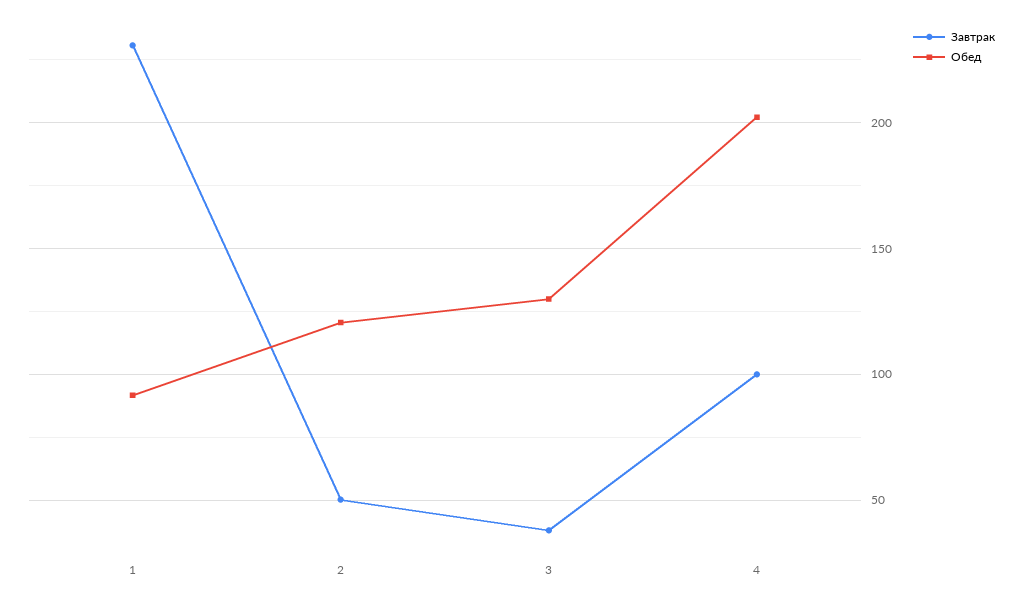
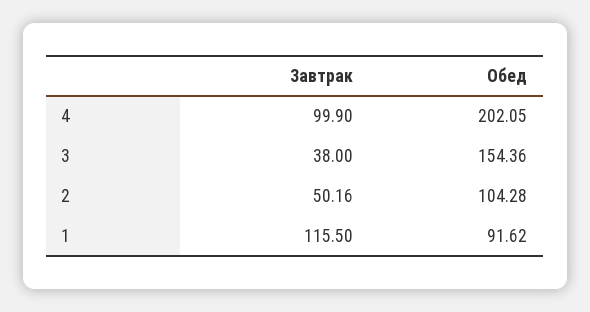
Завтрак, 1: 230 -> 115.5
Обед, 2: 120 -> 104.28
Обед, 3: 130 -> 154.36

